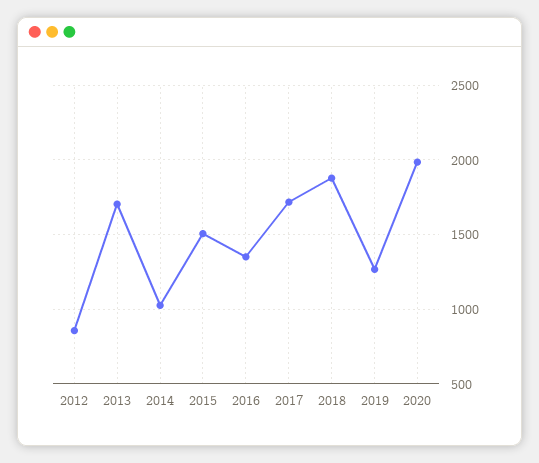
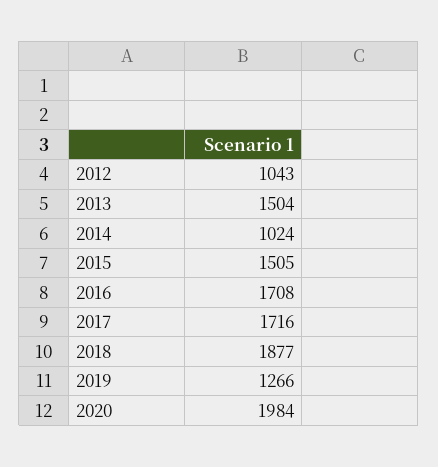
2012: 850 -> 1043
2013: 1700 -> 1504
2016: 1350 -> 1708

